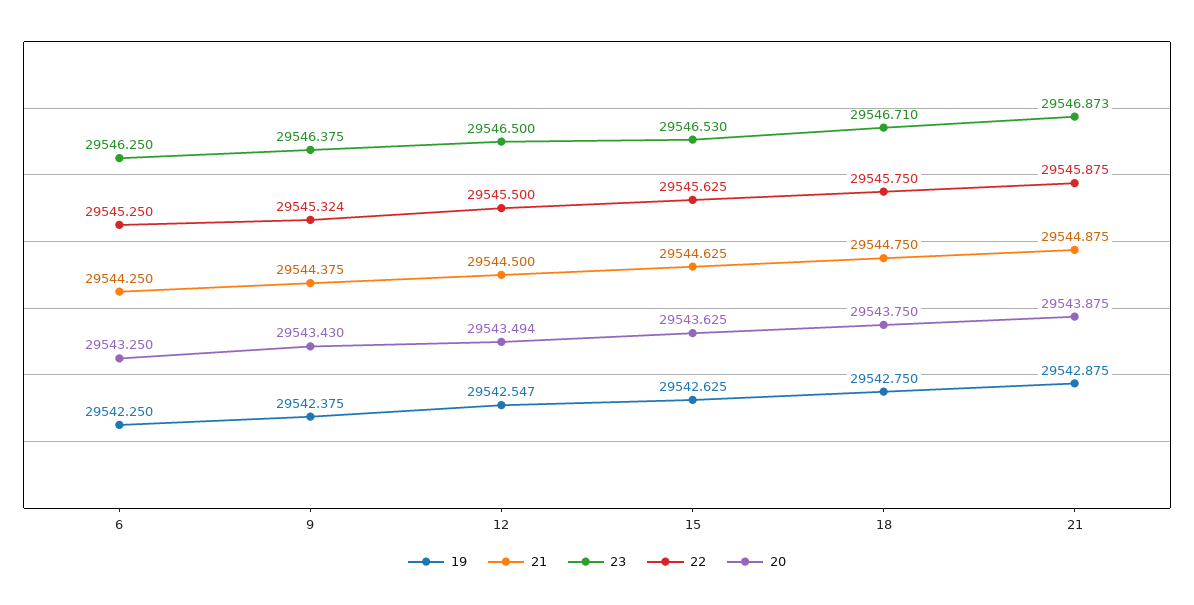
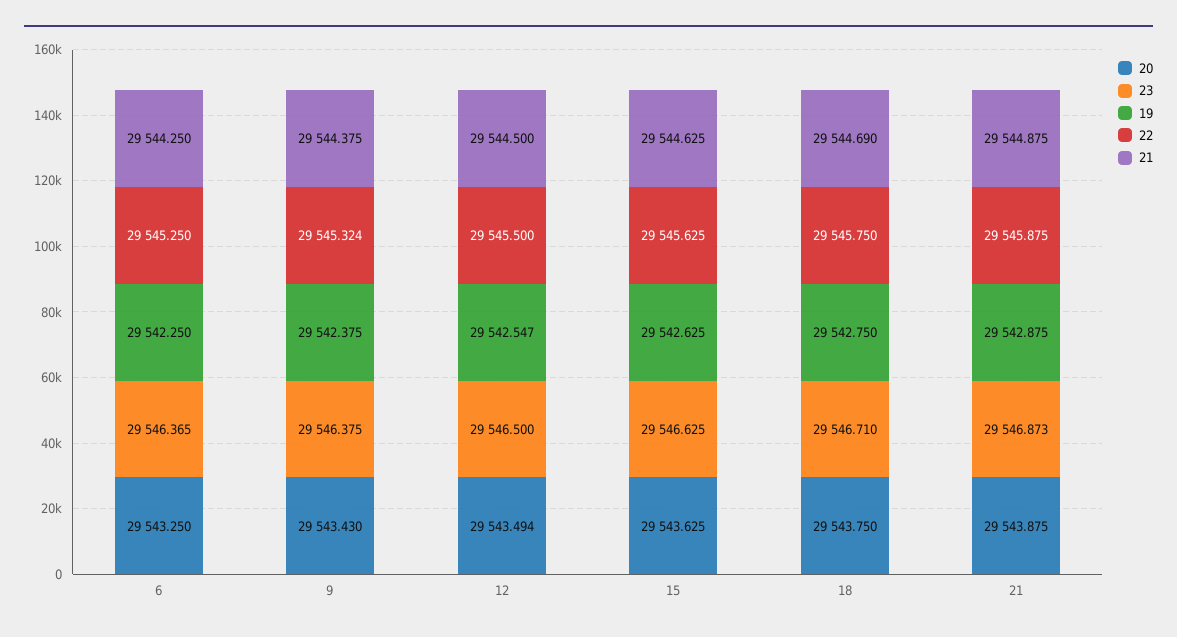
23, 6: 29546.25 -> 29546.365
23, 15: 29546.53 -> 29546.625
21, 18: 29544.75 -> 29544.69

